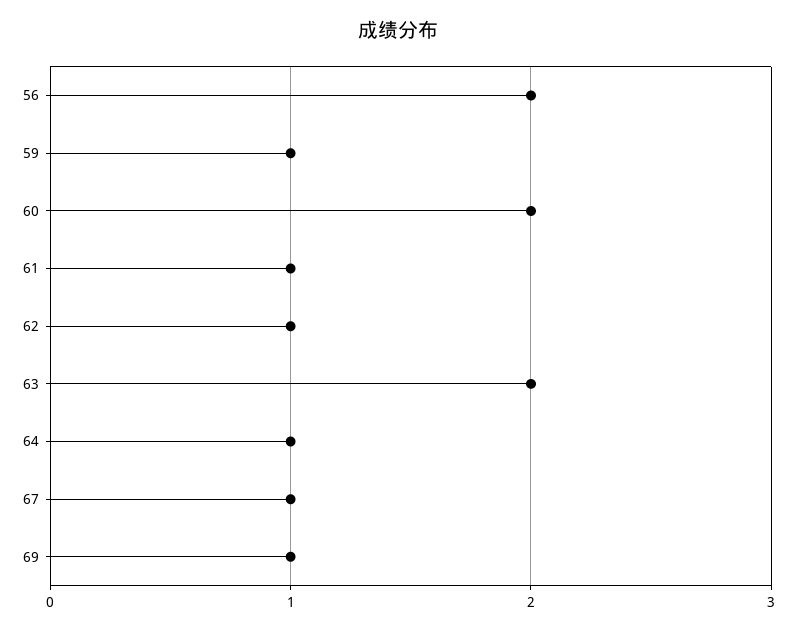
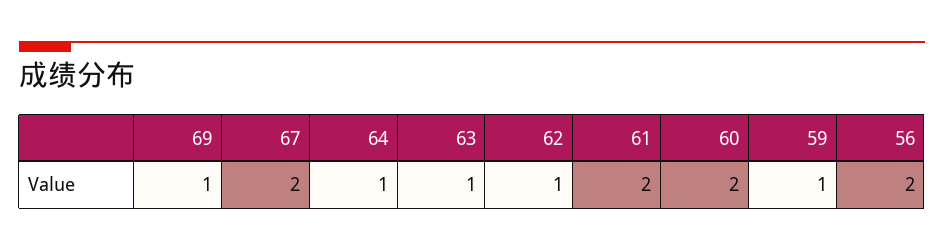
61: 1 -> 2
63: 2 -> 1
67: 1 -> 2

